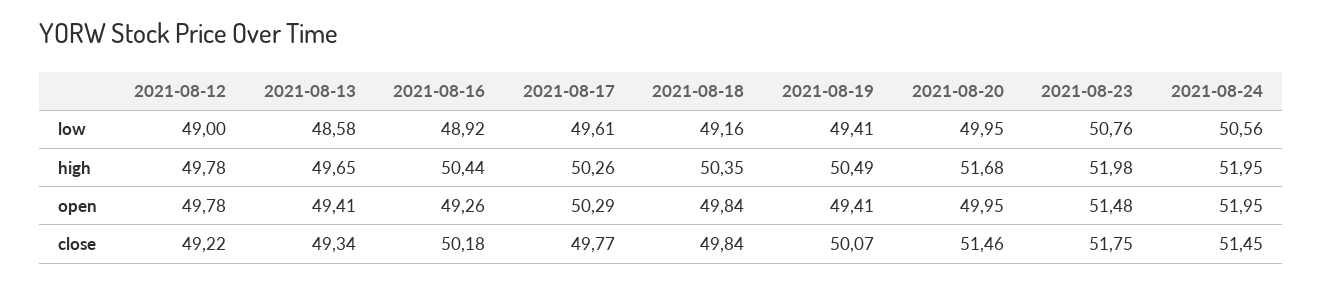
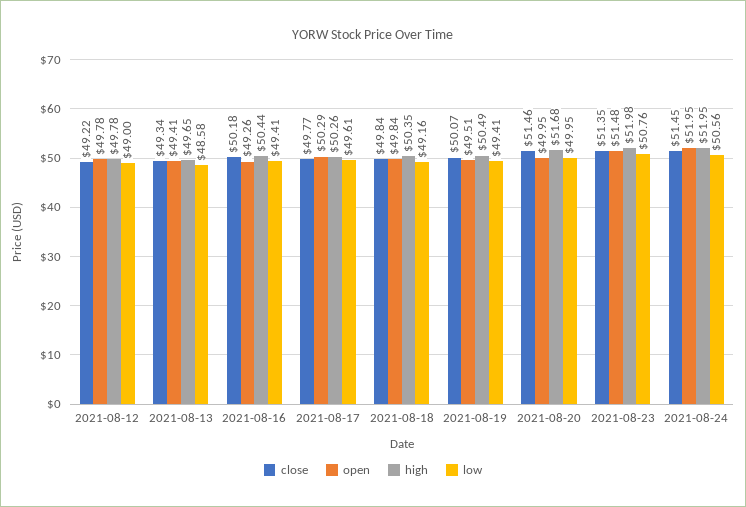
low, 2021-08-16: 48.92 -> 49.41
open, 2021-08-19: 49.41 -> 49.51
close, 2021-08-23: 51.75 -> 51.35

